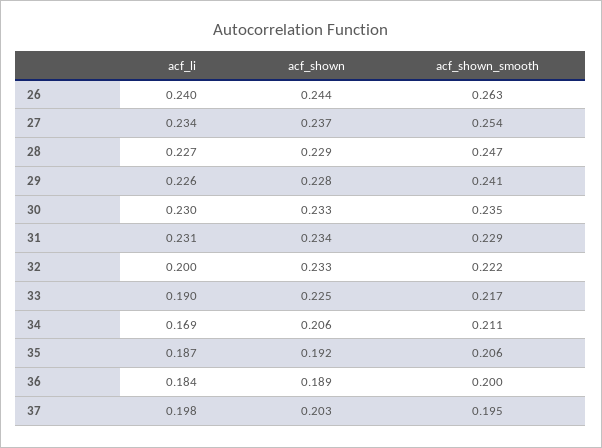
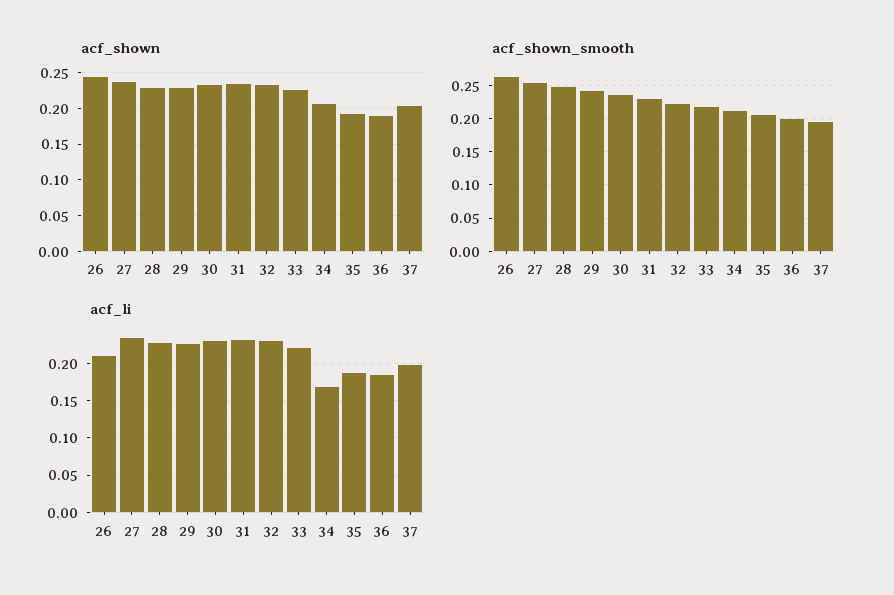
acf_li, 26: 0.24 -> 0.21
acf_li, 32: 0.2 -> 0.23
acf_li, 33: 0.19 -> 0.22

